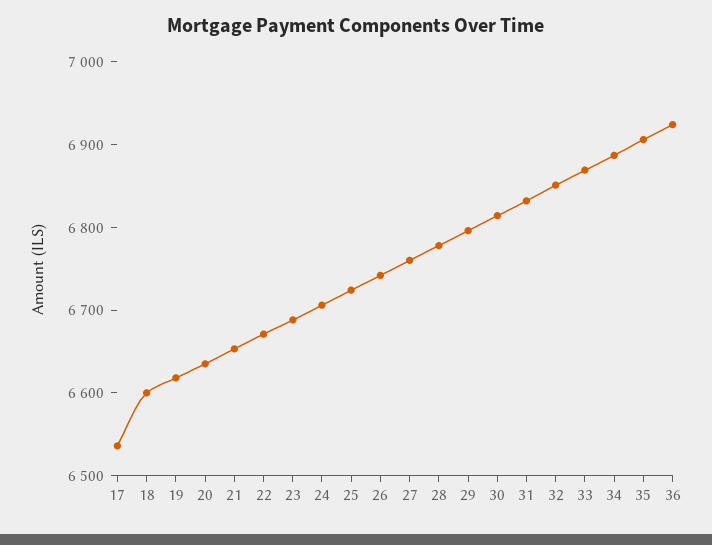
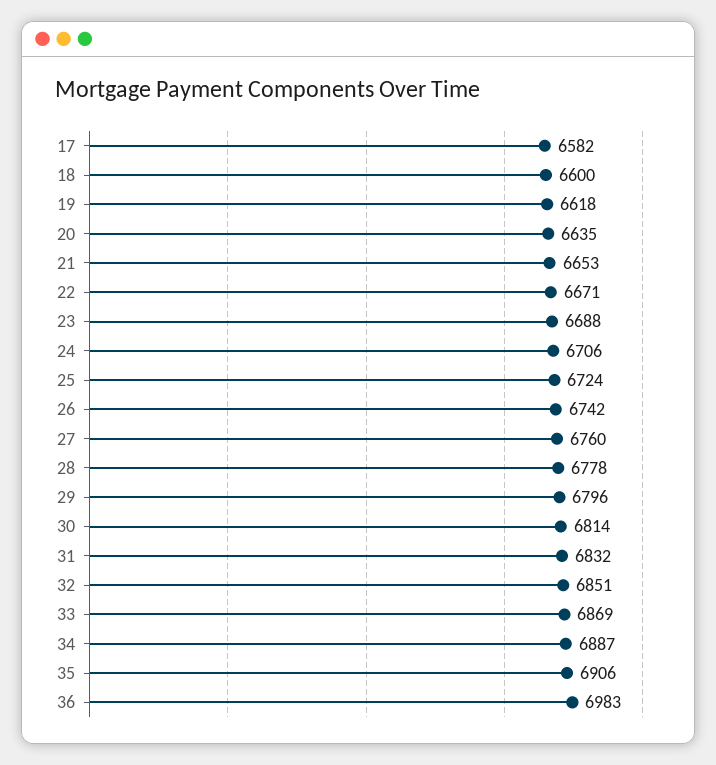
17: 6540 -> 6582
36: 6920 -> 6983

